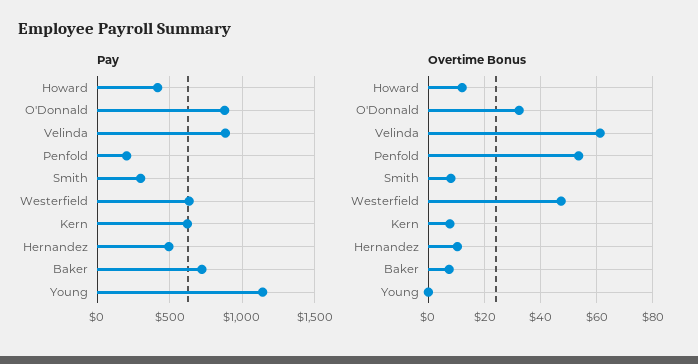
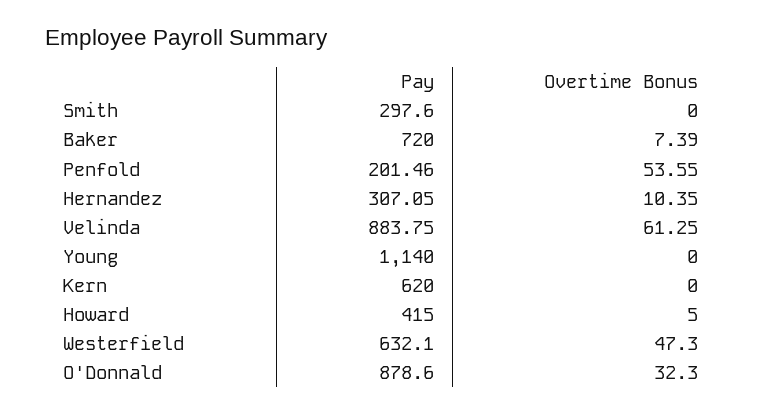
Pay, Hernandez: 500 -> 307.05
Overtime Bonus, Howard: 12.5 -> 5
Overtime Bonus, Smith: 7.5 -> 0
Overtime Bonus, Kern: 7.5 -> 0

